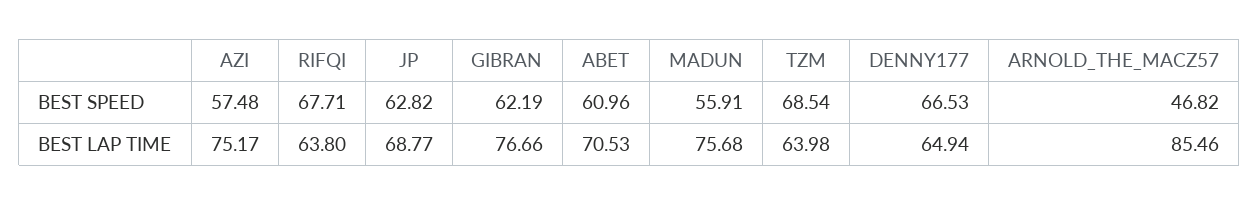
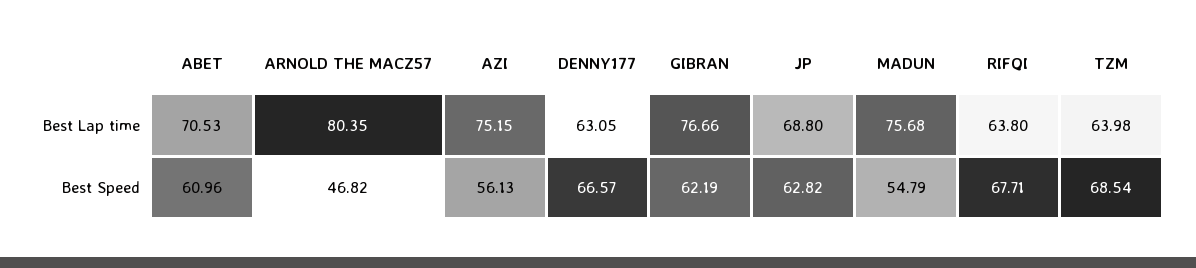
AZI, BEST SPEED: 57.48 -> 56.13
MADUN, BEST SPEED: 55.91 -> 54.79
DENNY177, BEST SPEED: 66.53 -> 66.57
AZI, BEST LAP TIME: 75.17 -> 75.15
JP, BEST LAP TIME: 68.77 -> 68.8
DENNY177, BEST LAP TIME: 64.94 -> 63.05
ARNOLD_THE_MACZ57, BEST LAP TIME: 85.46 -> 80.35

